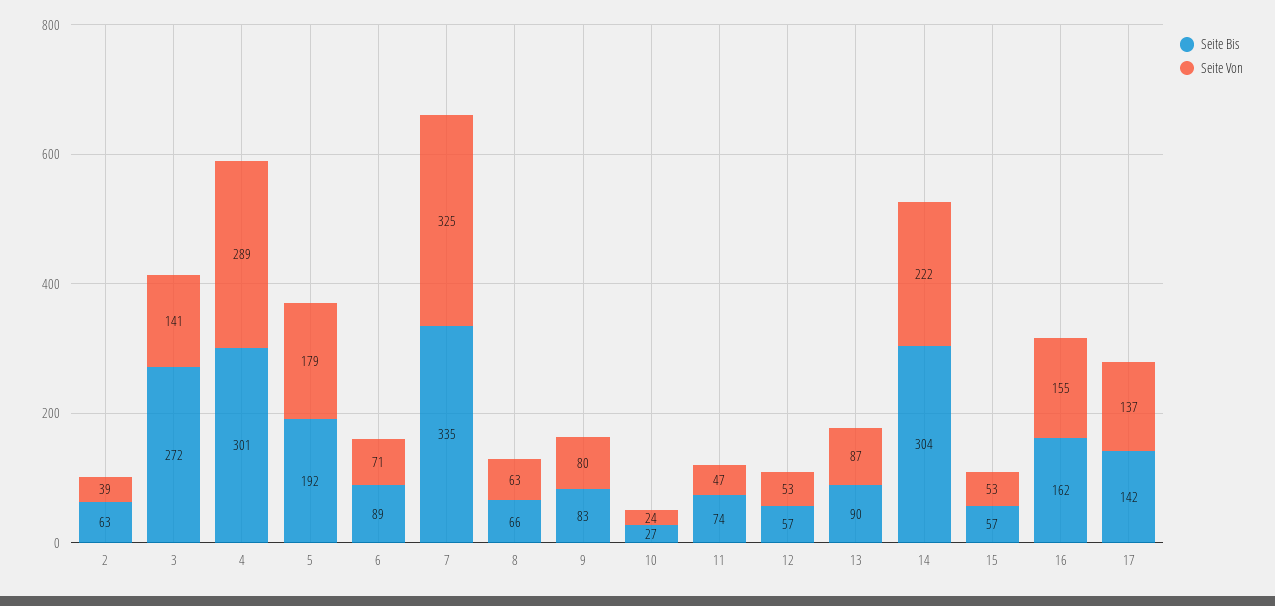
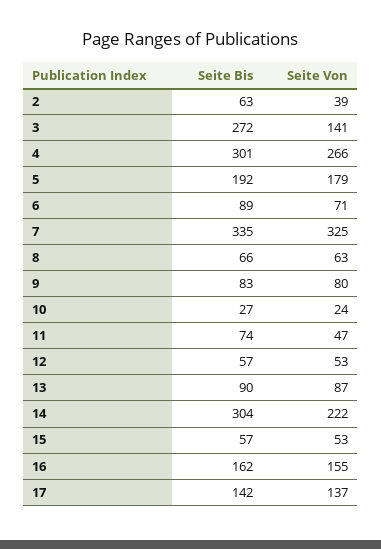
Seite Von, 4: 289 -> 266

